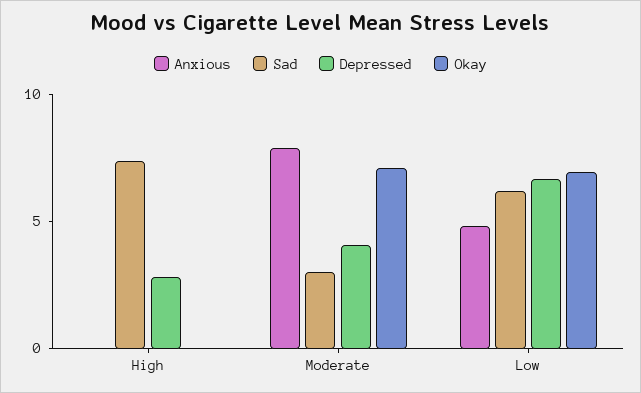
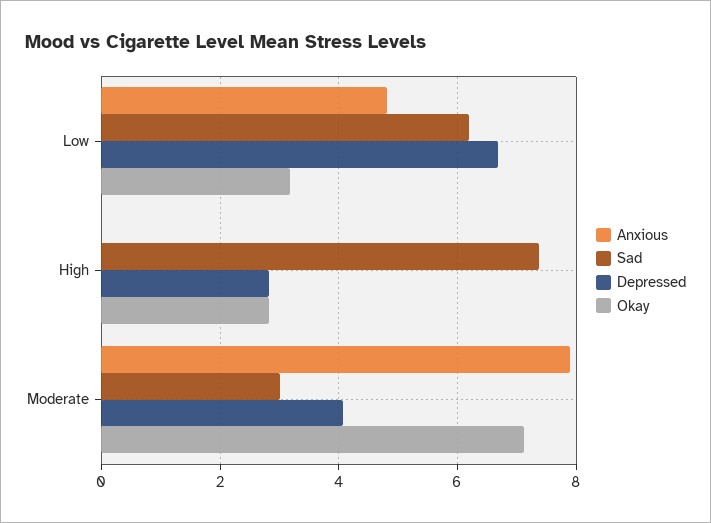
Okay, High: 0 -> 2.8
Okay, Low: 7 -> 3.2

